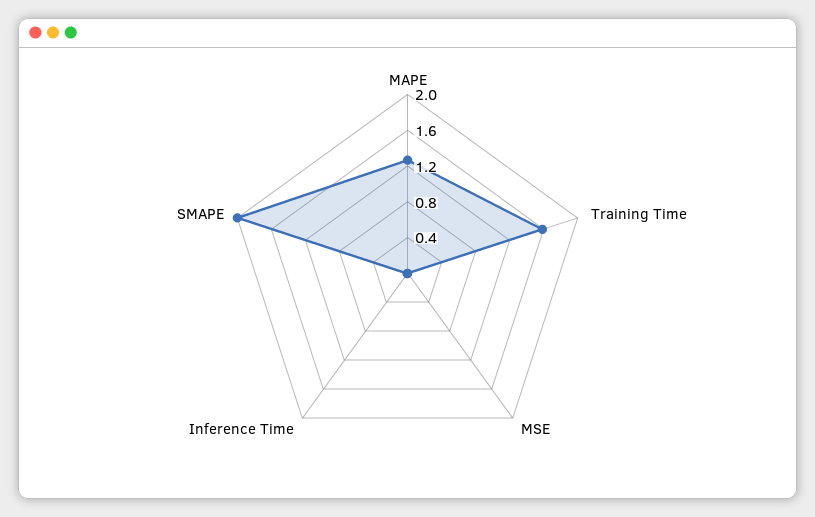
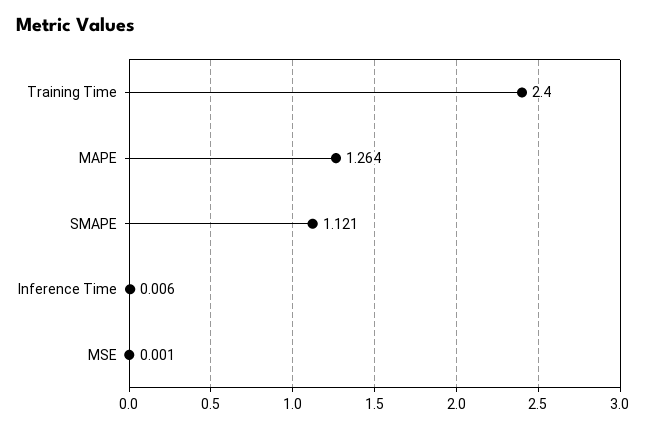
Training Time: 1.6 -> 2.4
SMAPE: 2 -> 1.121

